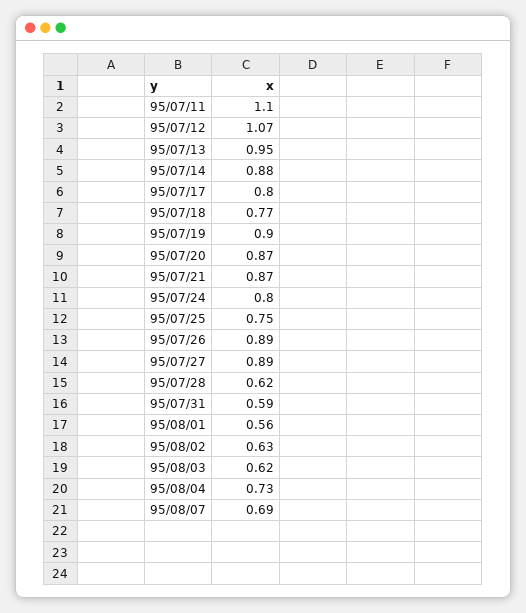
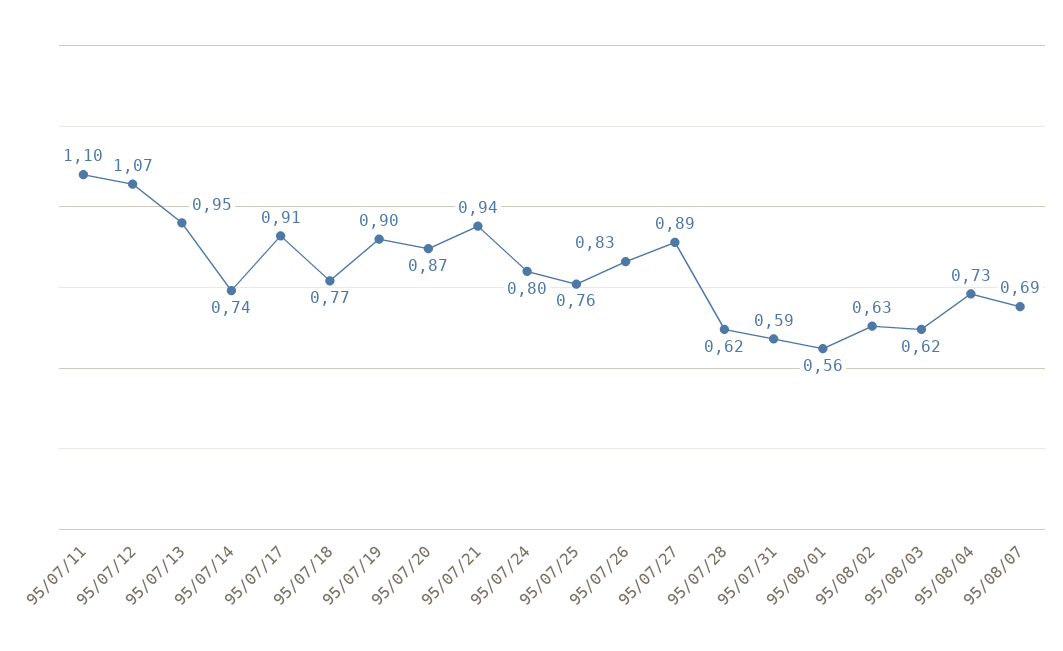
95/07/14: 0.88 -> 0.74
95/07/17: 0.8 -> 0.91
95/07/21: 0.87 -> 0.94
95/07/25: 0.75 -> 0.76
95/07/26: 0.89 -> 0.83

